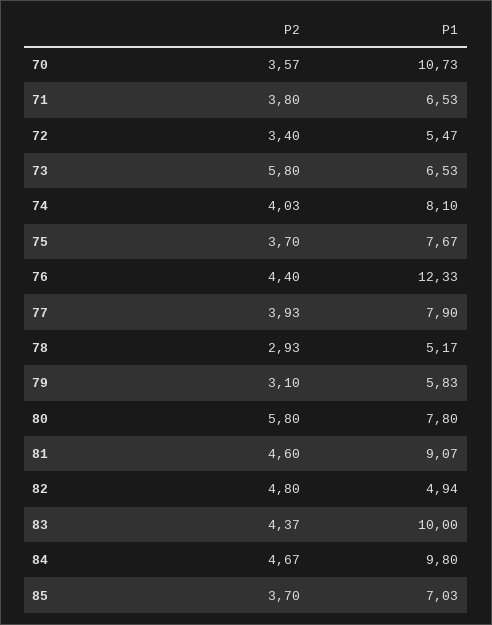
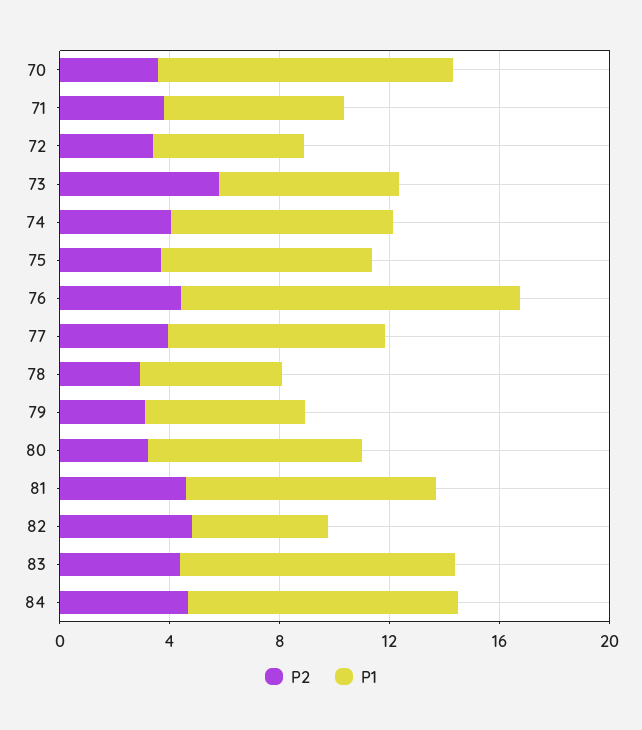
P2, 80: 5.8 -> 3
P2, 85: 3.7 -> none
P1, 85: 7.03 -> none

